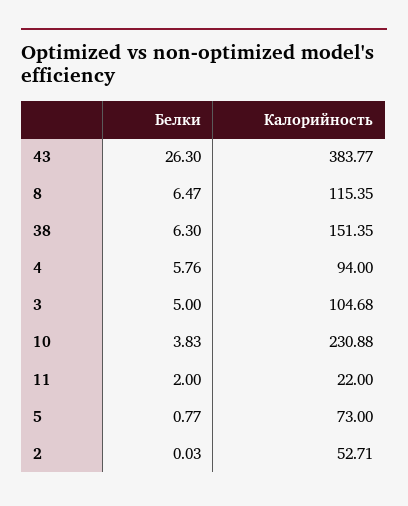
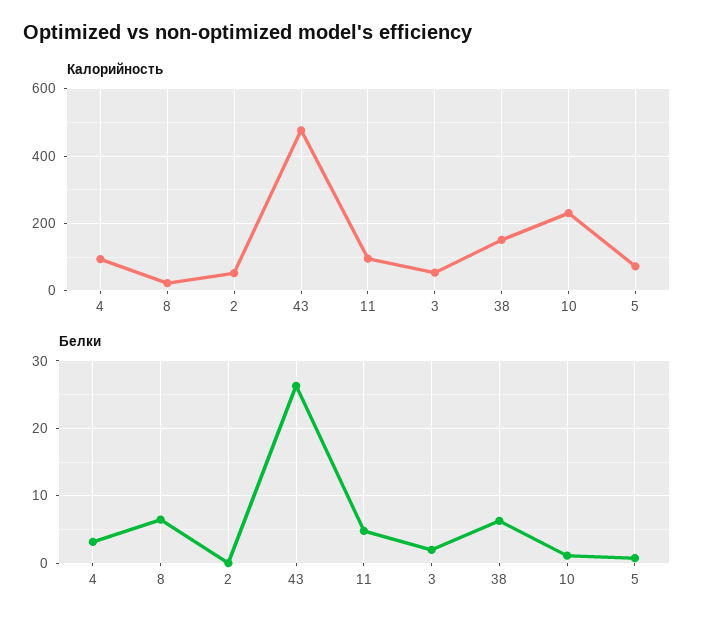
Калорийность, 43: 383.77 -> 480
Калорийность, 8: 115.35 -> 20
Белки, 4: 5.76 -> 3
Белки, 3: 5 -> 2
Калорийность, 3: 104.68 -> 60
Белки, 10: 3.83 -> 1
Белки, 11: 2 -> 5
Калорийность, 11: 22 -> 100

